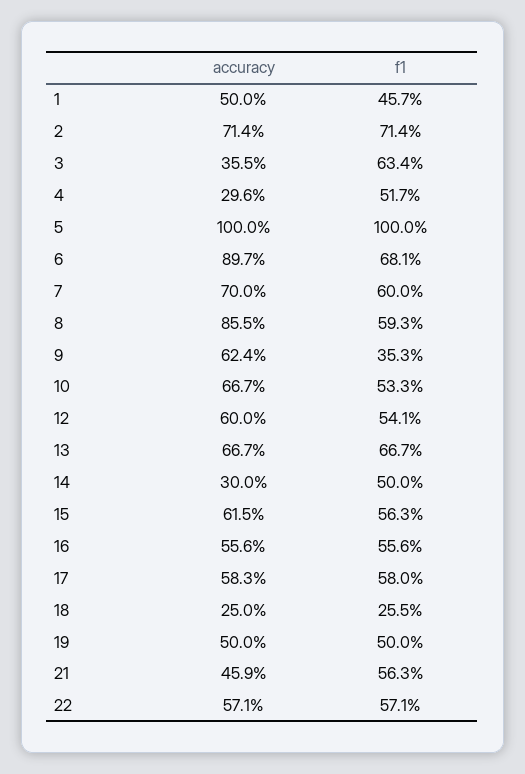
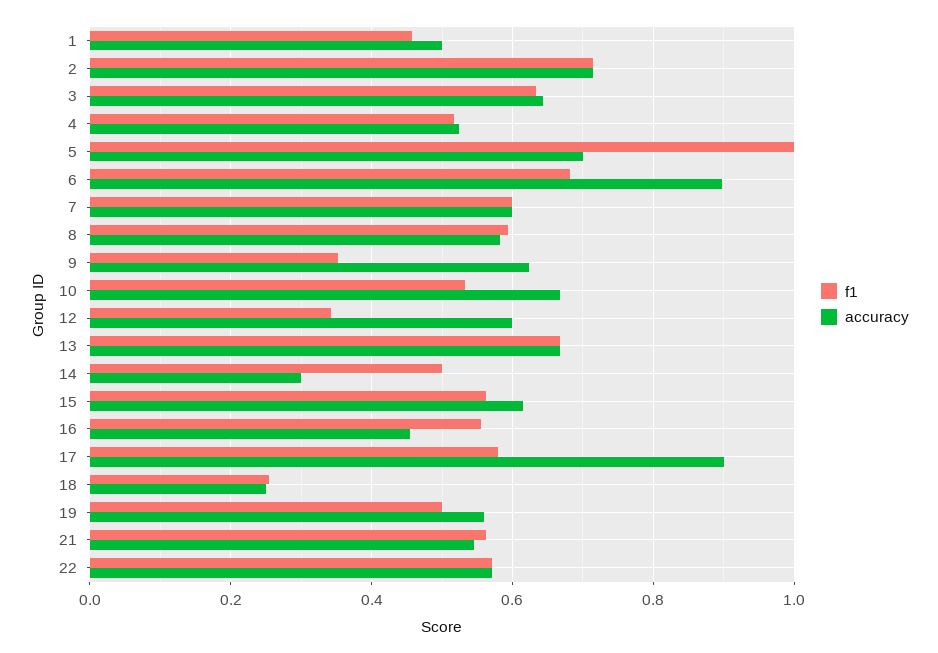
accuracy, 3: 0.355 -> 0.64
accuracy, 4: 0.296 -> 0.52
accuracy, 5: 1 -> 0.7
accuracy, 7: 0.7 -> 0.6
accuracy, 8: 0.855 -> 0.58
f1, 12: 0.541 -> 0.34
accuracy, 16: 0.556 -> 0.46
accuracy, 17: 0.583 -> 0.9
accuracy, 19: 0.5 -> 0.56
accuracy, 21: 0.459 -> 0.54

